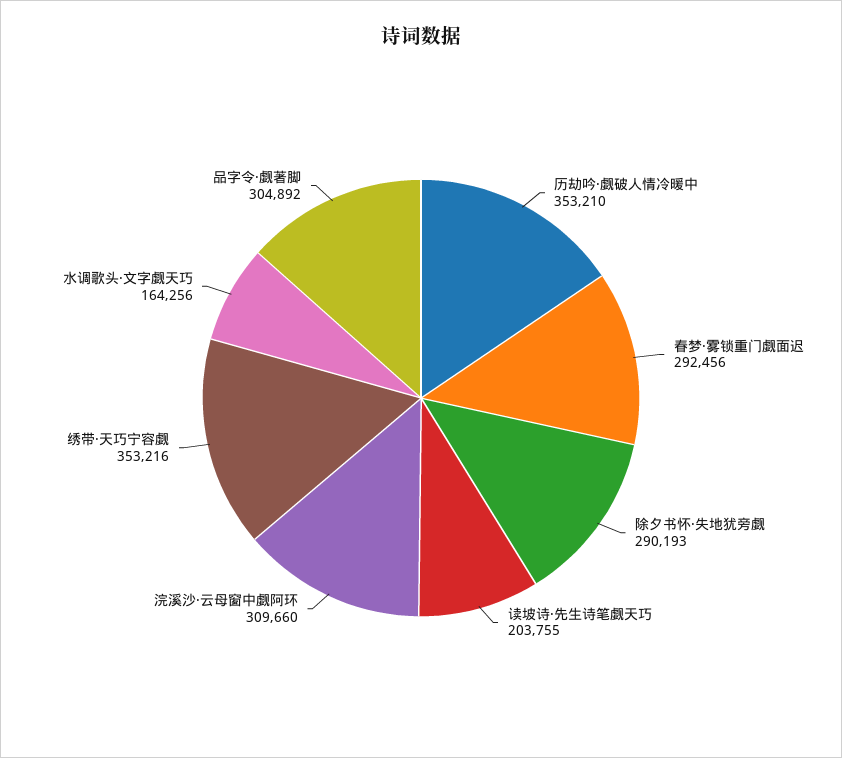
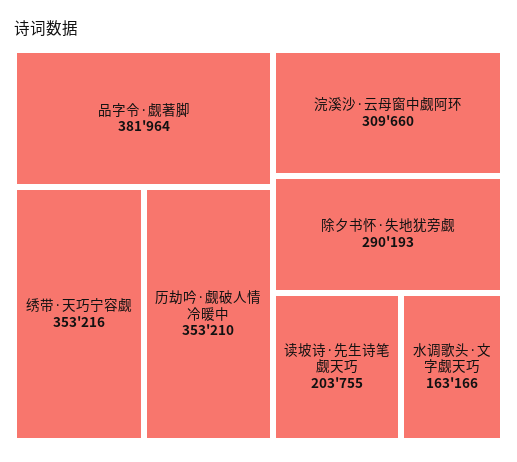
春梦·雾锁重门觑面迟: 292456 -> none
水调歌头·文字觑天巧: 164256 -> 163166
品字令·觑著脚: 304892 -> 381964

